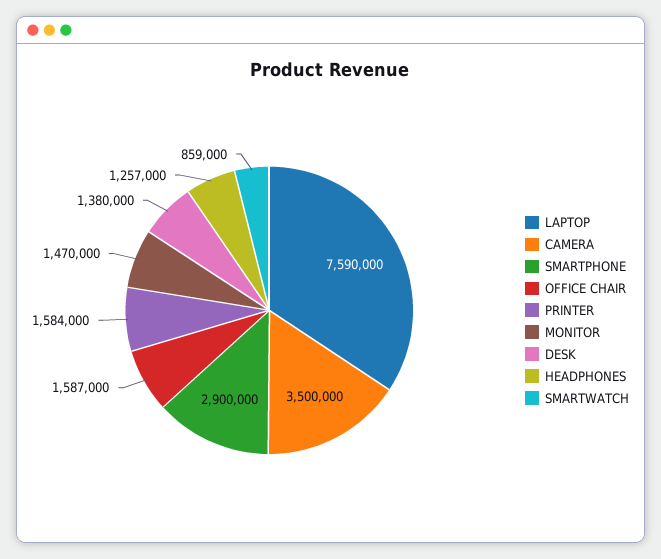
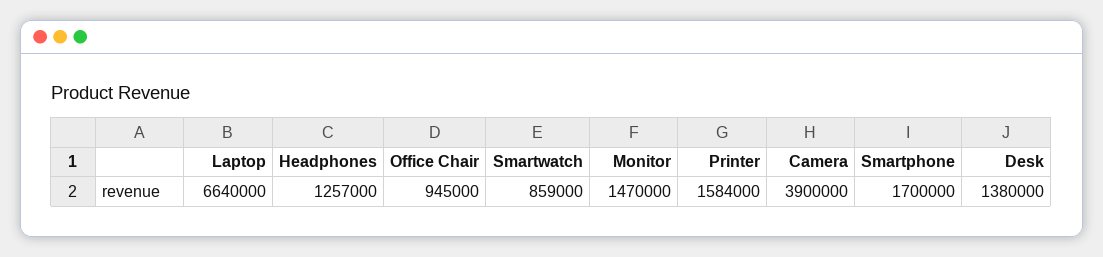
LAPTOP: 7590000 -> 6640000
CAMERA: 3500000 -> 3900000
SMARTPHONE: 2900000 -> 1700000
OFFICE CHAIR: 1587000 -> 945000

